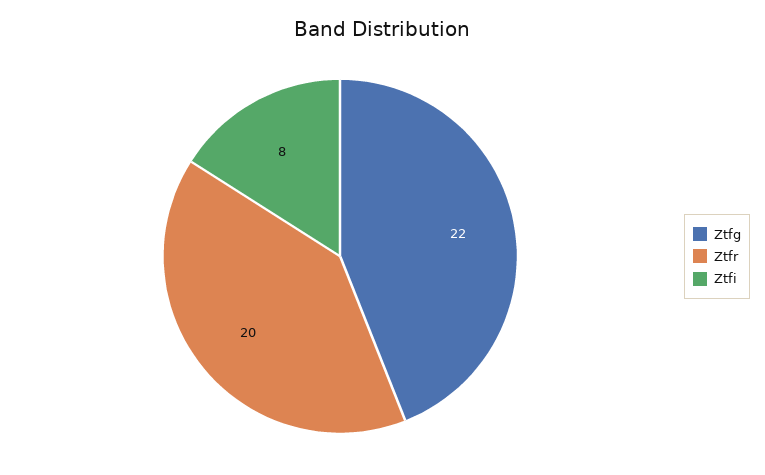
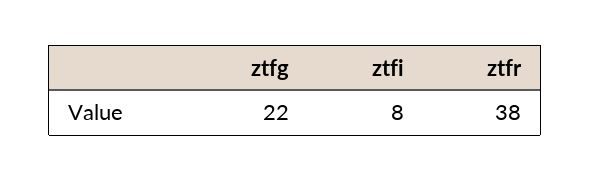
Ztfr: 20 -> 38

